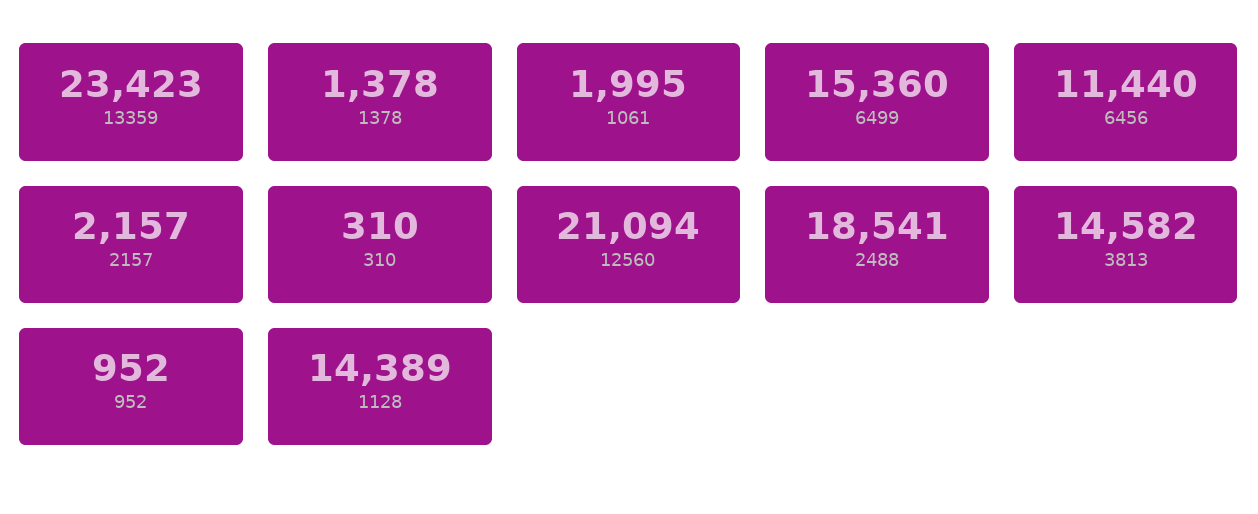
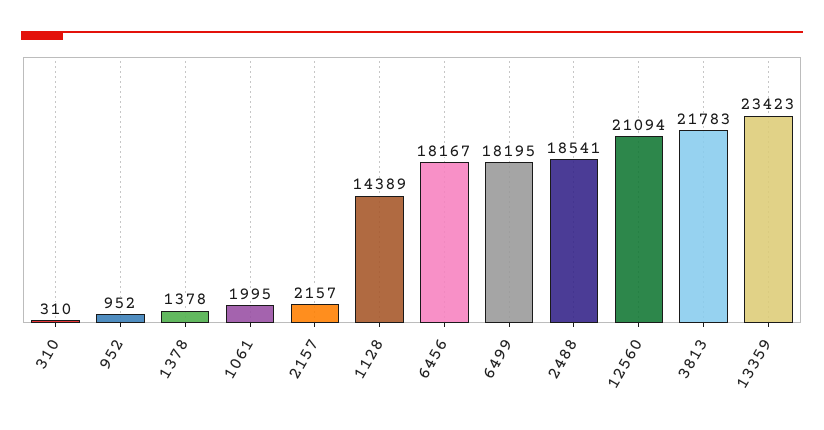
6499: 15360 -> 18195
6456: 11440 -> 18167
3813: 14582 -> 21783

